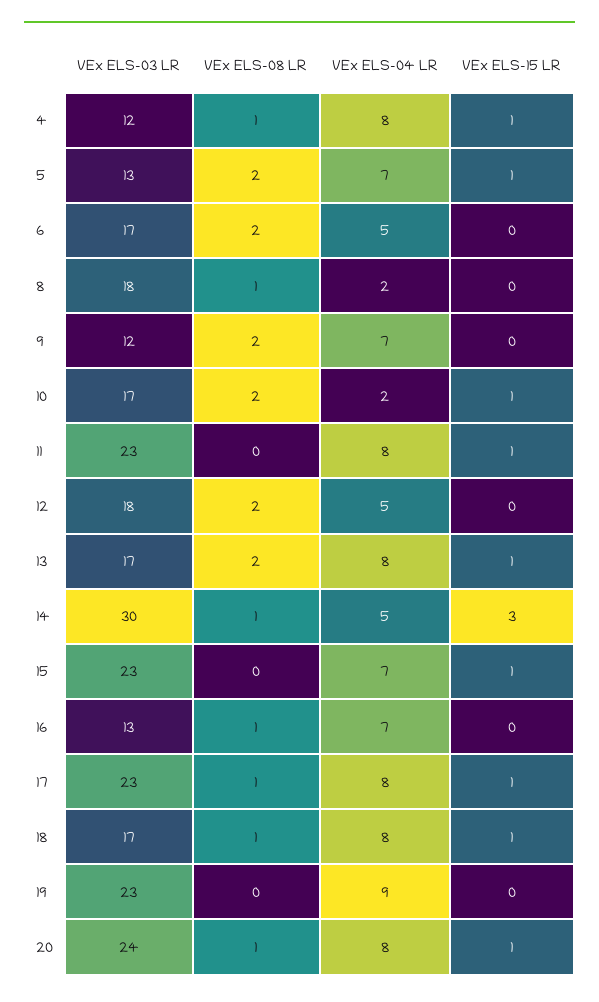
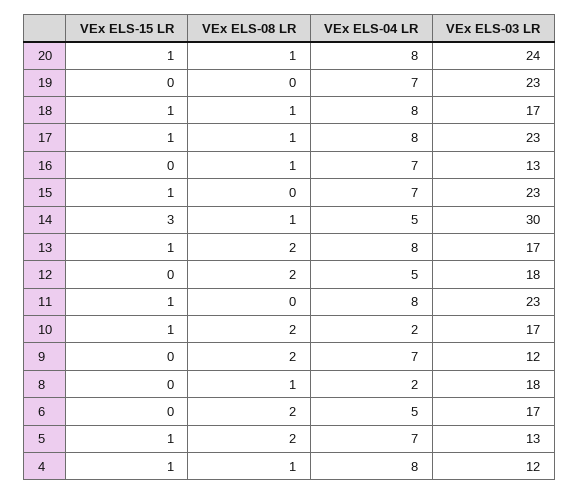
VEx ELS-04 LR, 19: 9 -> 7

